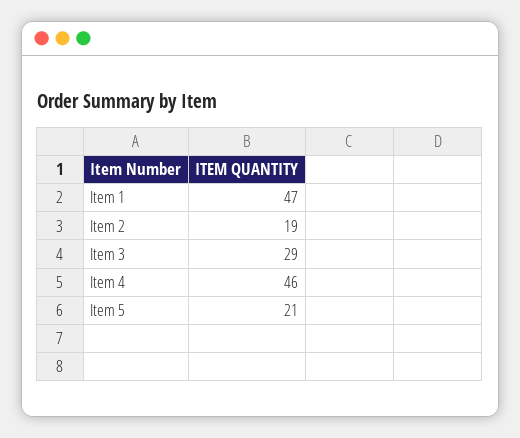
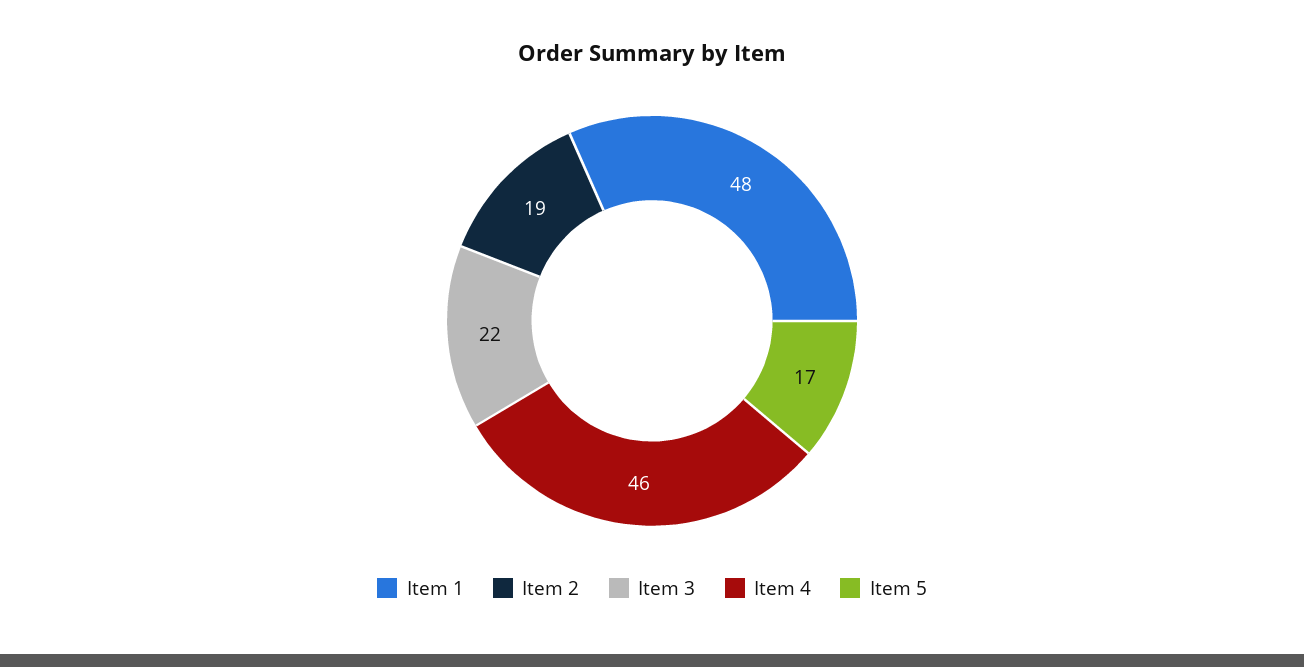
Item 1: 47 -> 48
Item 3: 29 -> 22
Item 5: 21 -> 17

